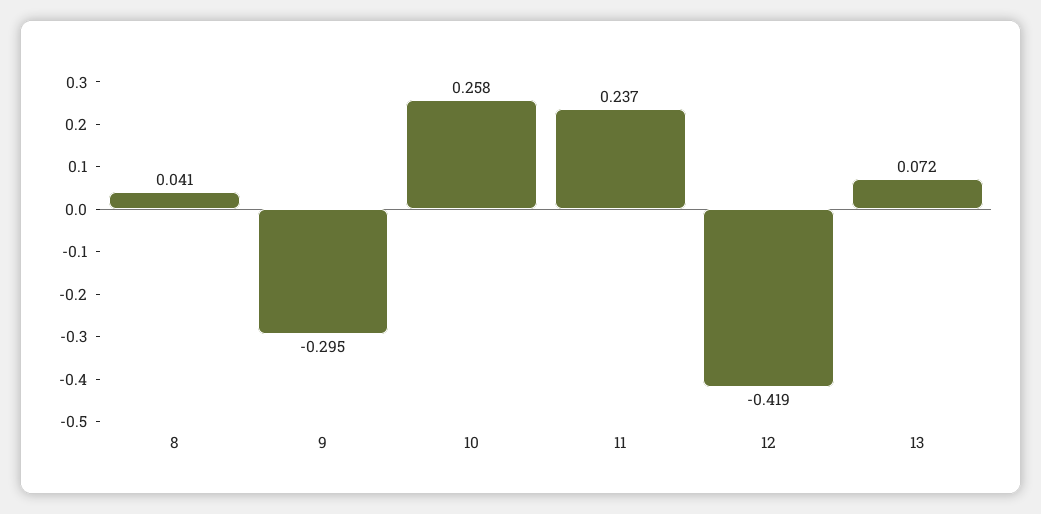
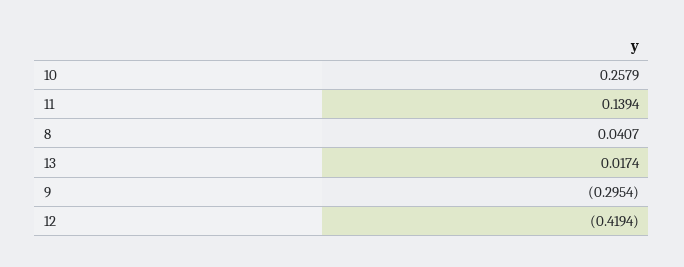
11: 0.237 -> 0.1394
13: 0.072 -> 0.0174

